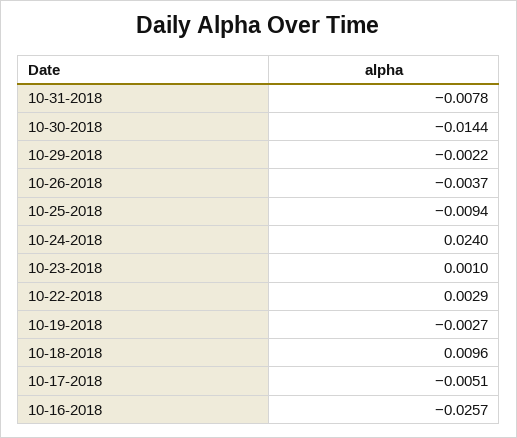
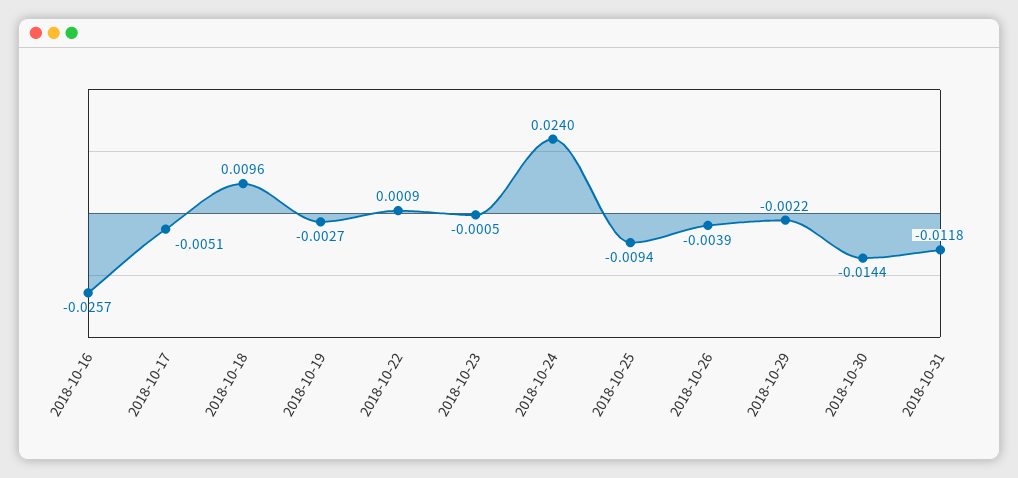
10-31-2018: -0.0078 -> -0.0118
10-26-2018: -0.0037 -> -0.0039
10-23-2018: 0.001 -> -0.0005
10-22-2018: 0.0029 -> 0.0009

